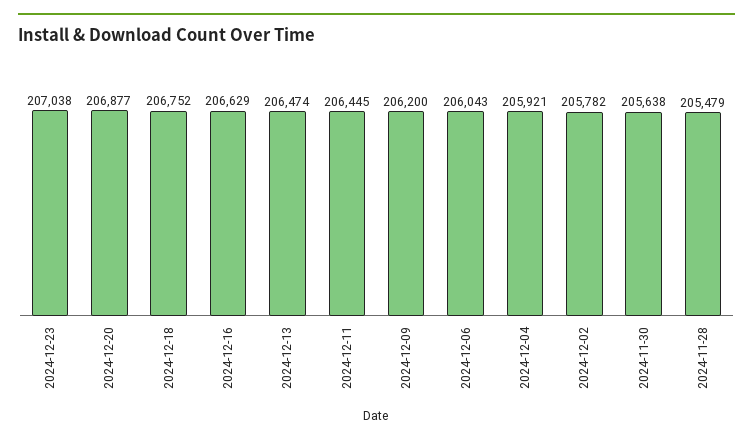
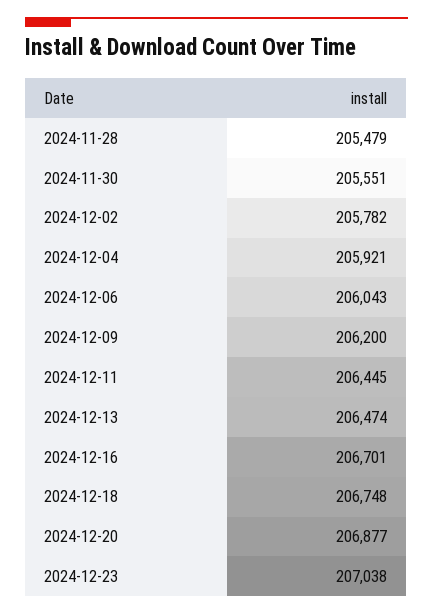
2024-12-18: 206752 -> 206748
2024-12-16: 206629 -> 206701
2024-11-30: 205638 -> 205551

